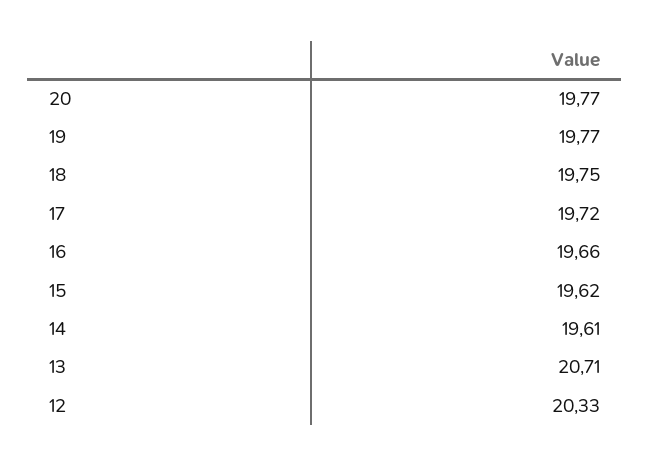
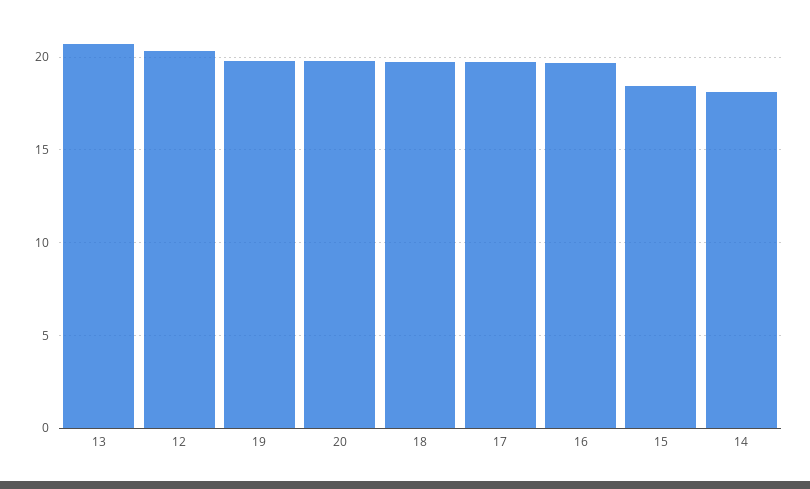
15: 19.62 -> 18.5
14: 19.61 -> 18

